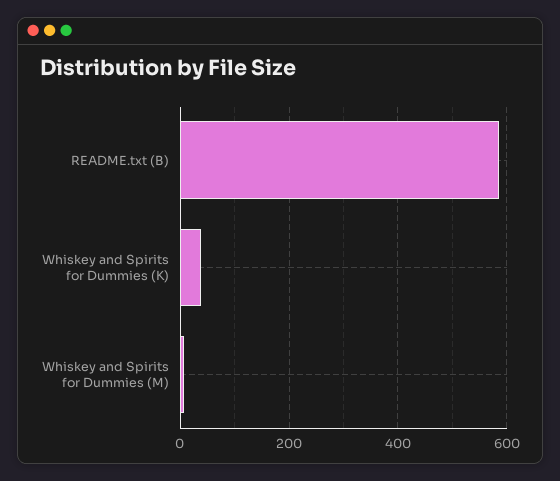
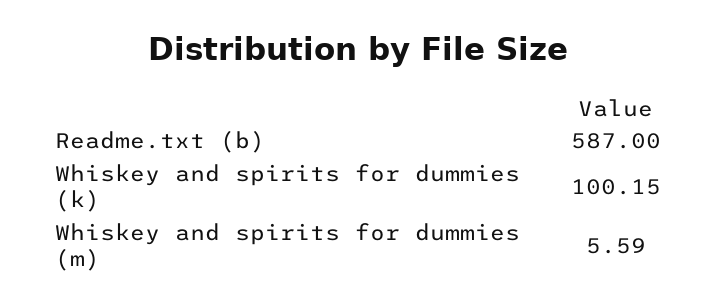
Whiskey and Spirits for Dummies (K): 40 -> 100.15

